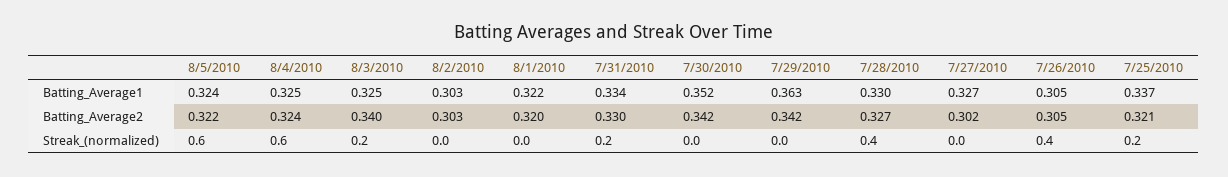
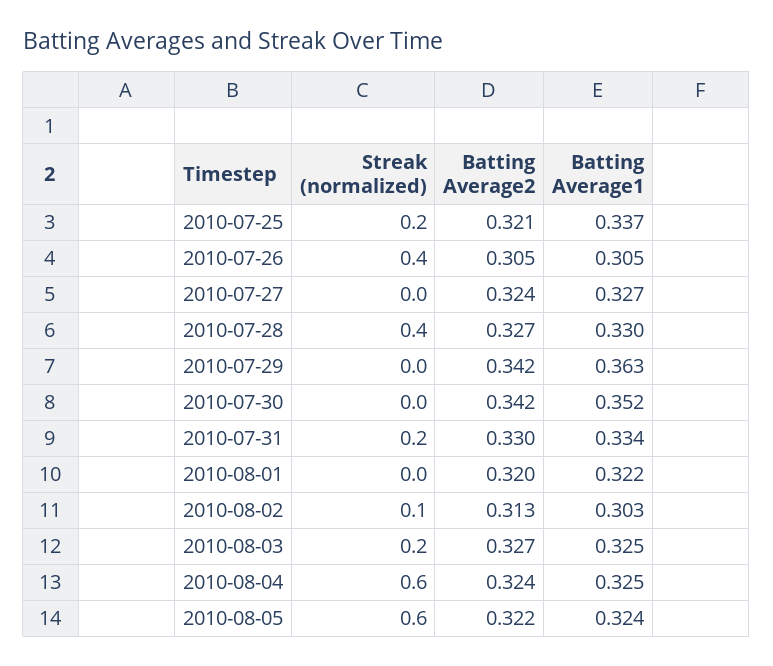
8/3/2010, Batting_Average2: 0.34 -> 0.327
8/2/2010, Batting_Average2: 0.303 -> 0.313
7/27/2010, Batting_Average2: 0.302 -> 0.324
8/2/2010, Streak_(normalized): 0 -> 0.1

